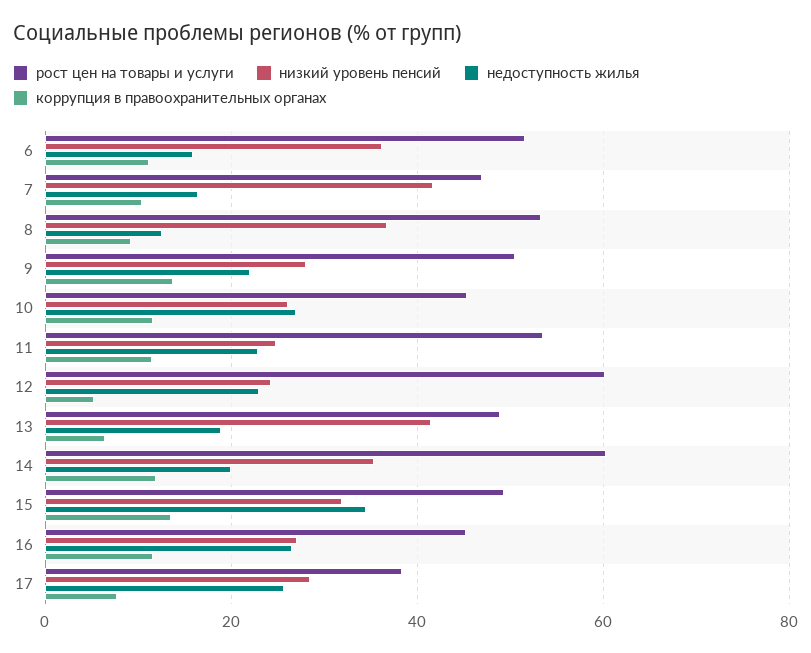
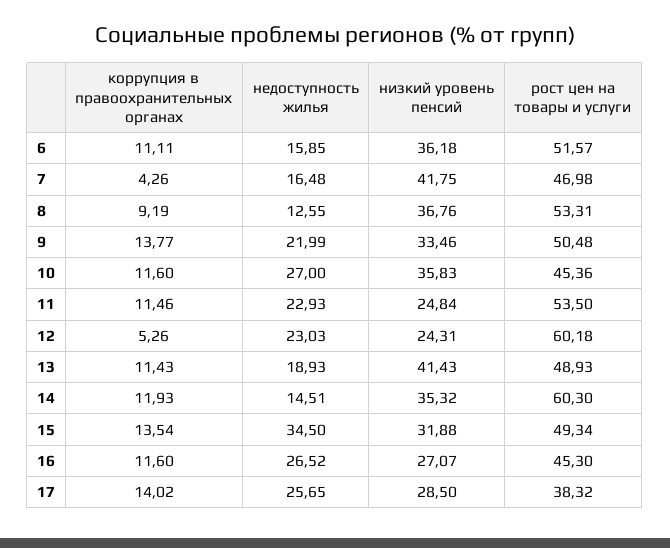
коррупция в правоохранительных органах, 7: 10 -> 4.26
низкий уровень пенсий, 9: 28 -> 33.46
низкий уровень пенсий, 10: 26 -> 35.83
коррупция в правоохранительных органах, 13: 6 -> 11.43
недоступность жилья, 14: 20 -> 14.51
коррупция в правоохранительных органах, 17: 8 -> 14.02

